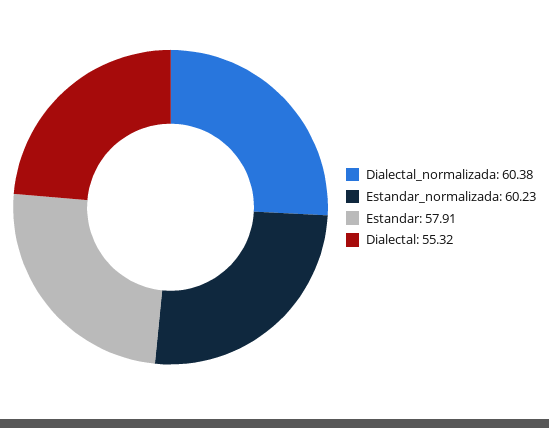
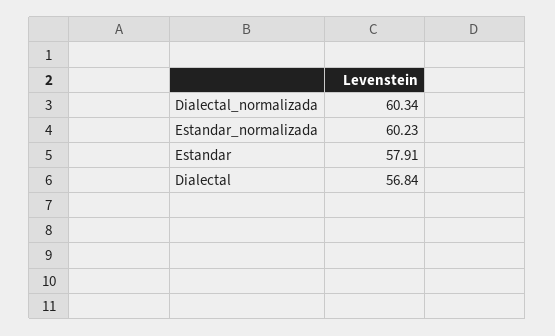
Dialectal_normalizada: 60.38 -> 60.34
Dialectal: 55.32 -> 56.84

